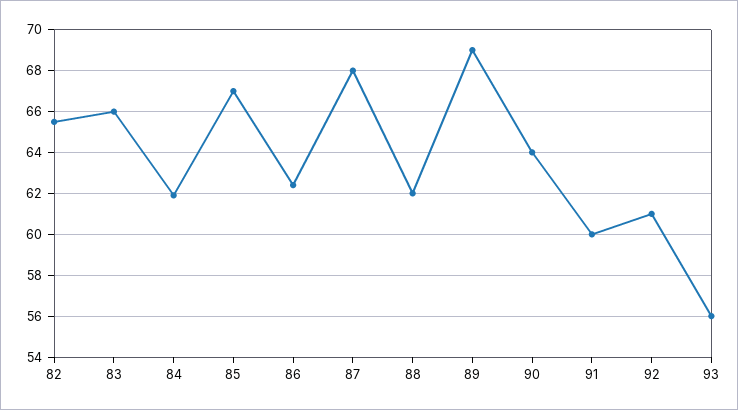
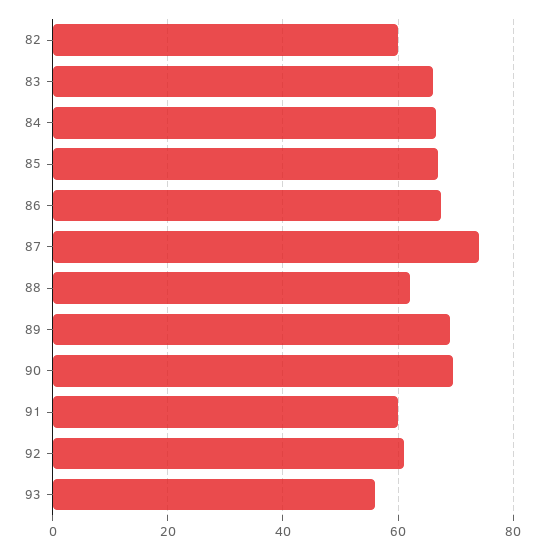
82: 65.5 -> 60
84: 62 -> 66
86: 62.5 -> 68
87: 68 -> 74
90: 64 -> 70

